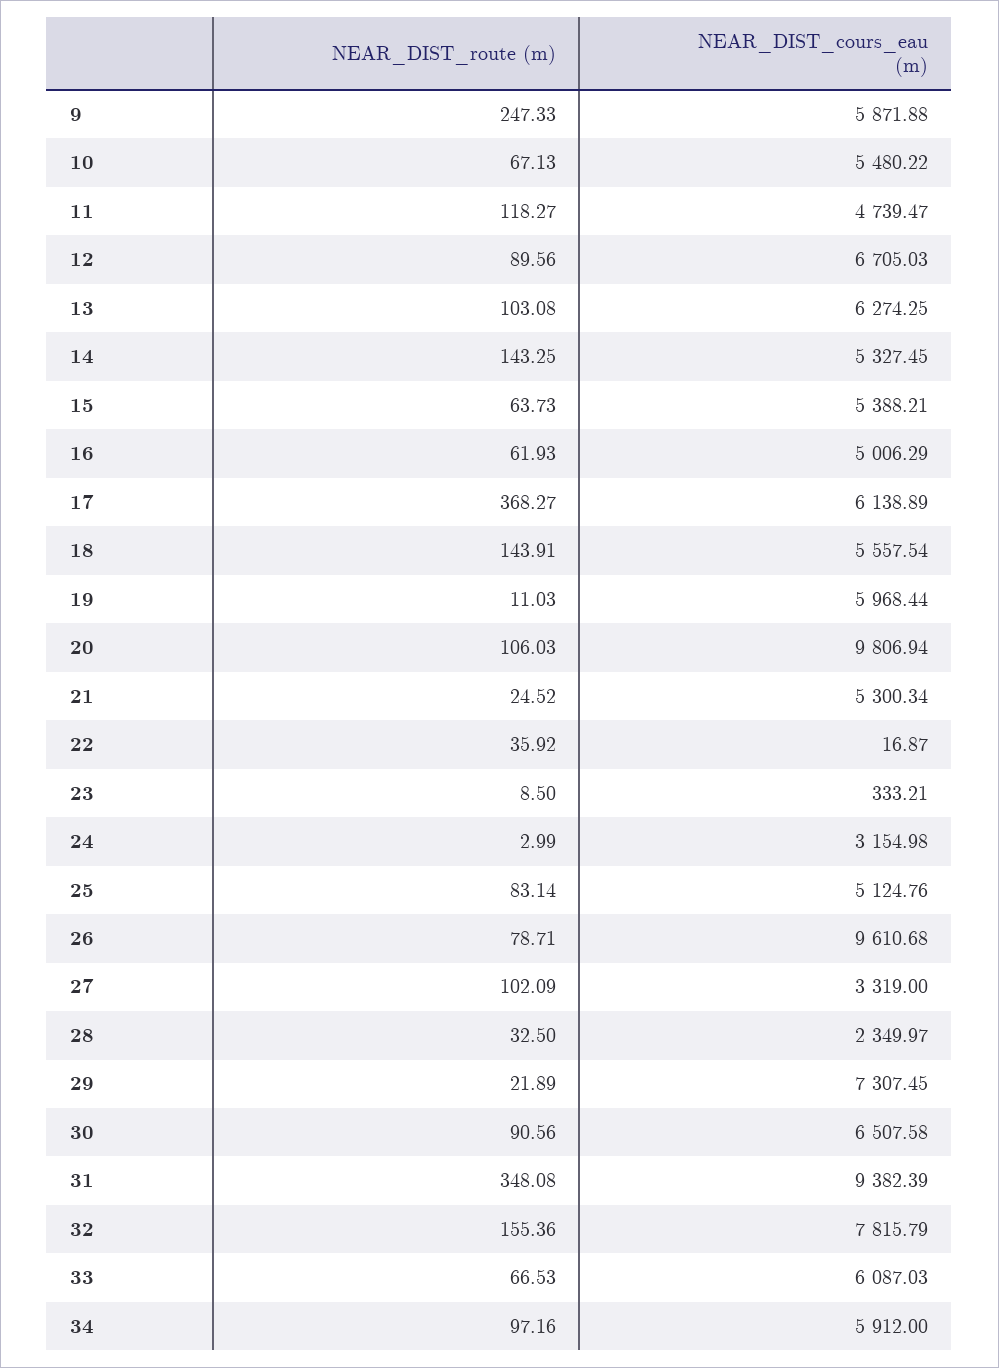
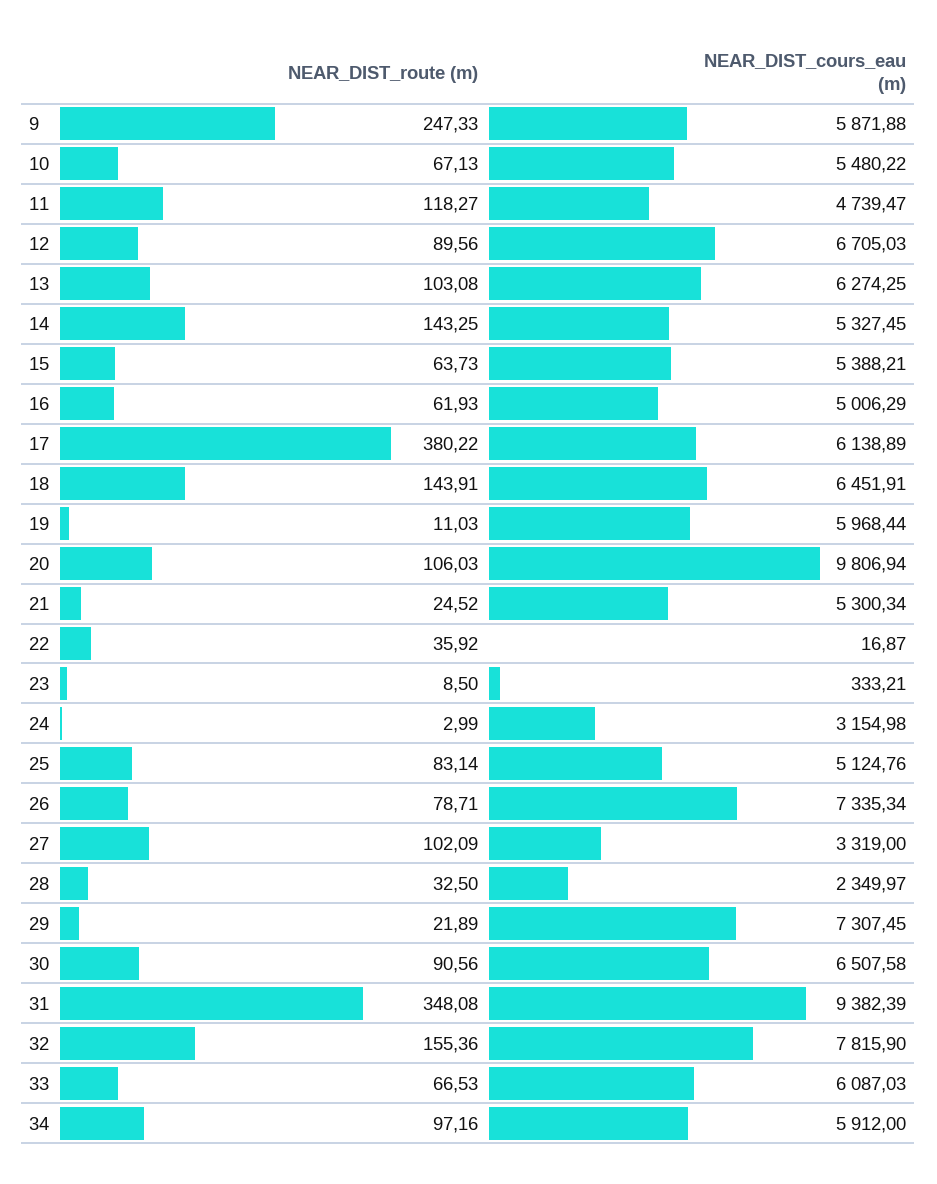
NEAR_DIST_route (m), 17: 368.27 -> 380.22
NEAR_DIST_cours_eau (m), 18: 5557.54 -> 6451.91
NEAR_DIST_cours_eau (m), 26: 9610.68 -> 7335.34
NEAR_DIST_cours_eau (m), 32: 7815.79 -> 7815.9

